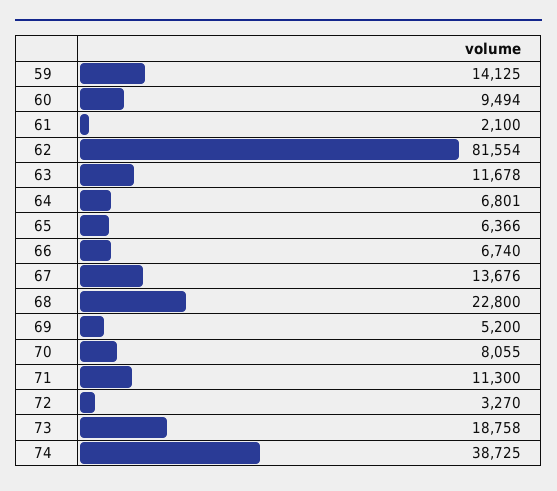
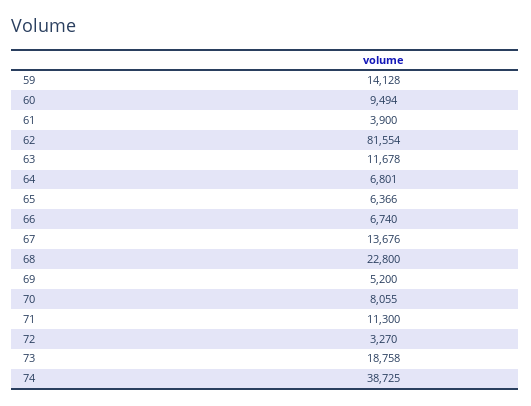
59: 14125 -> 14128
61: 2100 -> 3900

